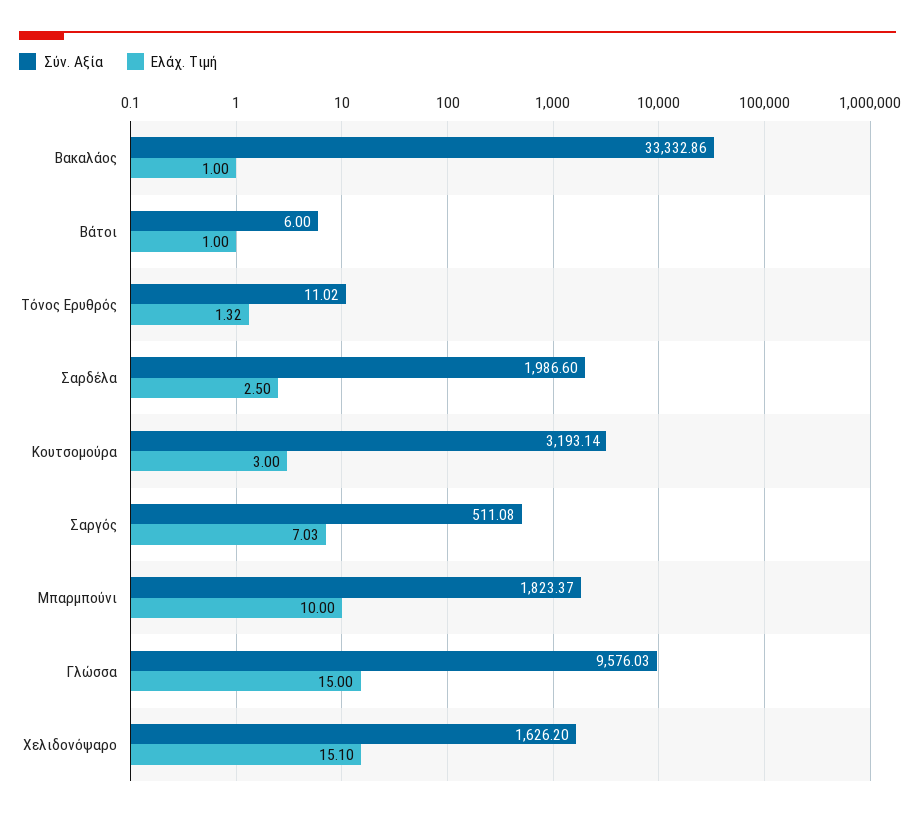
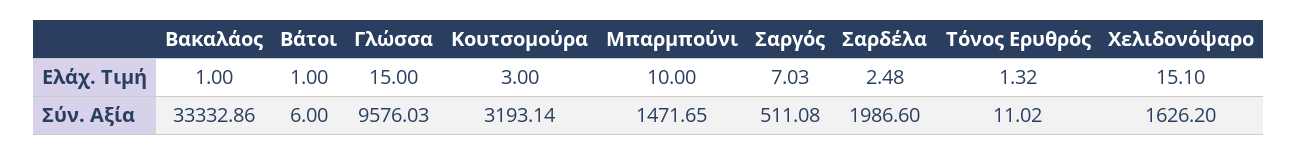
Ελάχ. Τιμή, Σαρδέλα: 2.5 -> 2.48
Σύν. Αξία, Μπαρμπούνι: 1823.37 -> 1471.65

